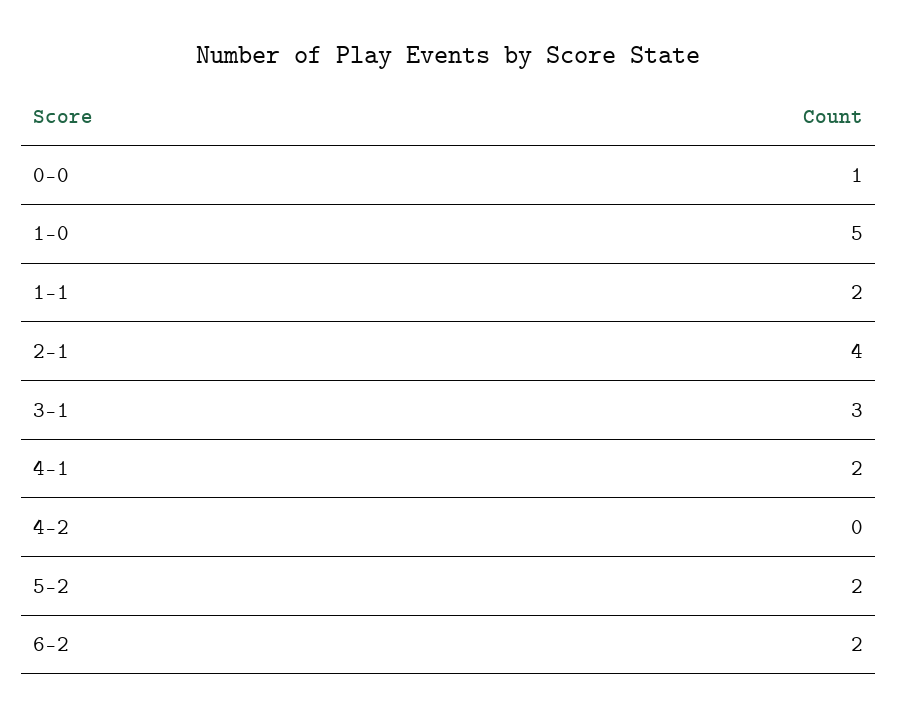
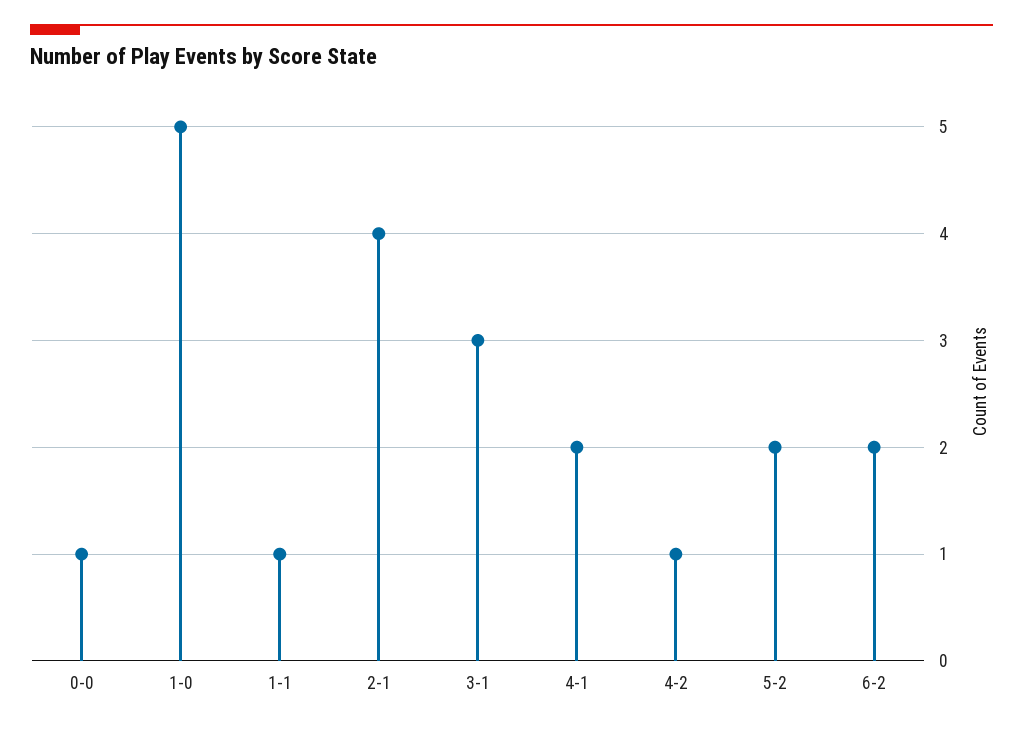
1-1: 2 -> 1
4-2: 0 -> 1

